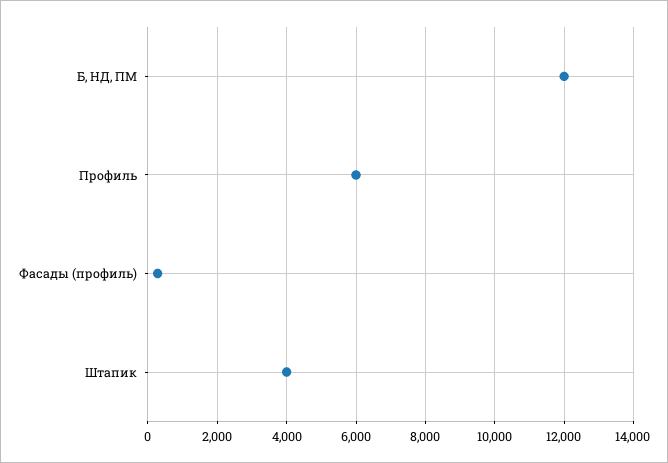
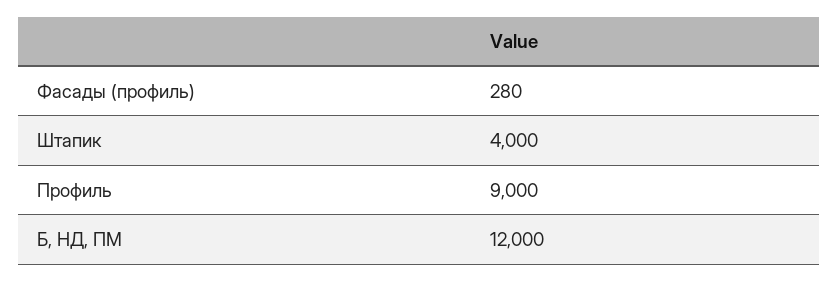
Профиль: 6000 -> 9000

